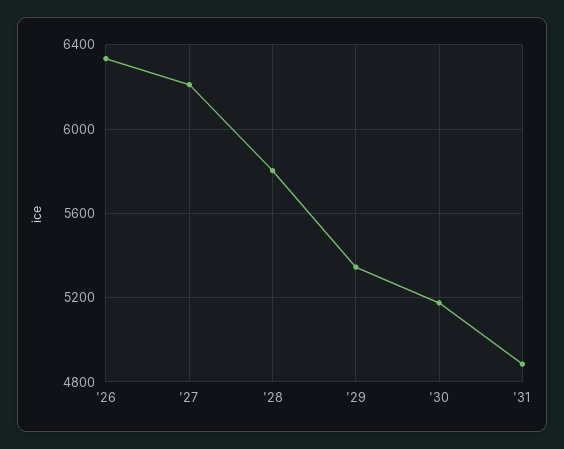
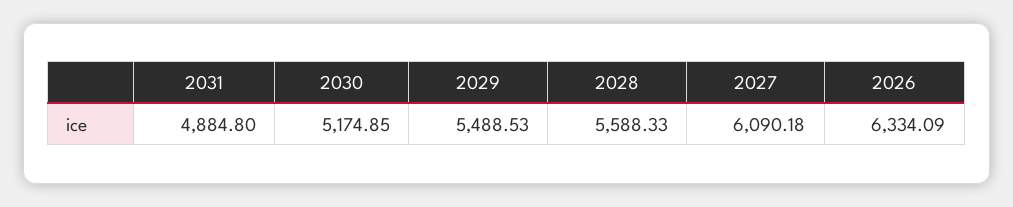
'27: 6200 -> 6090.18
'28: 5800 -> 5588.33
'29: 5350 -> 5488.53

